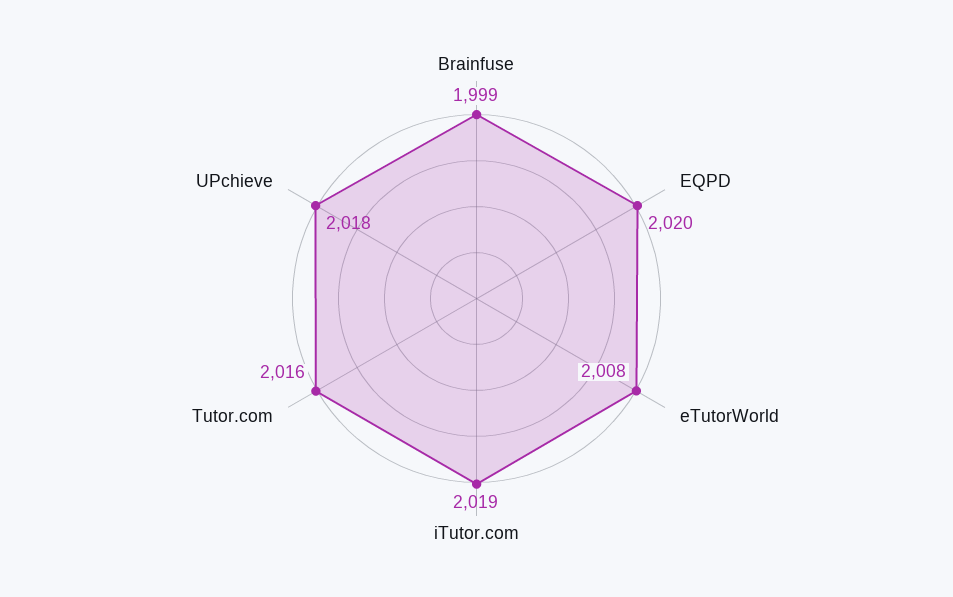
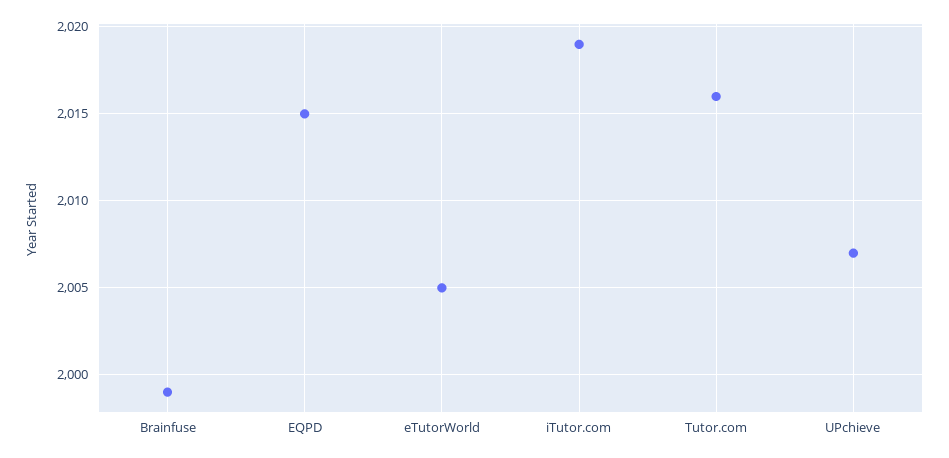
EQPD: 2020 -> 2015
eTutorWorld: 2008 -> 2005
UPchieve: 2018 -> 2007

